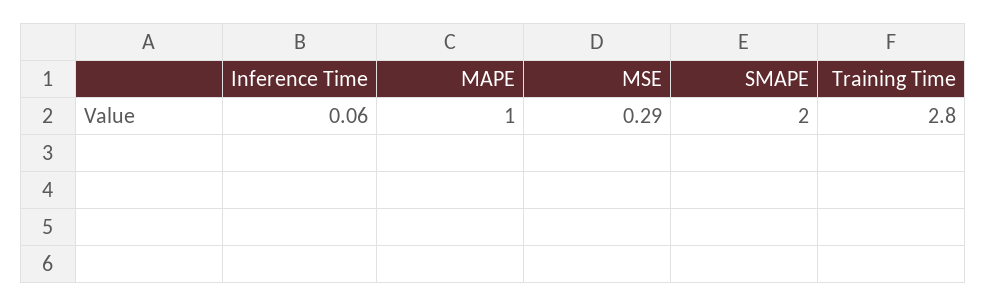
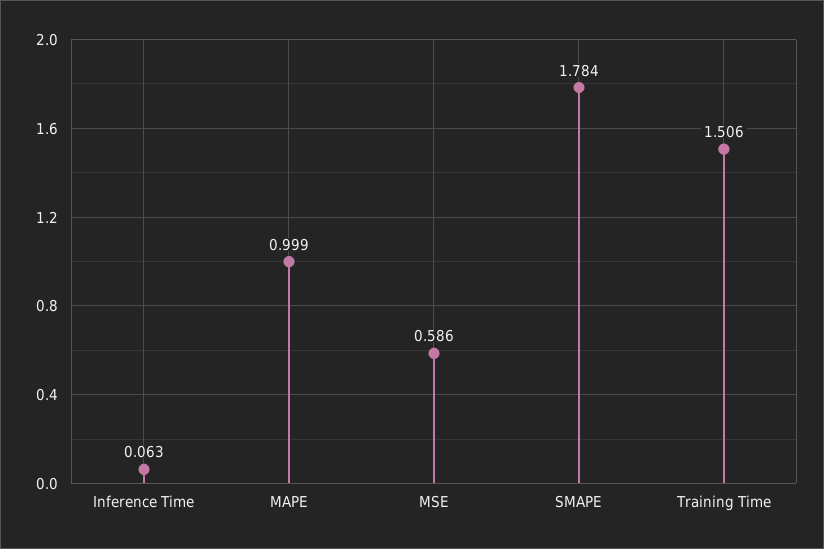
MSE: 0.29 -> 0.586
SMAPE: 2 -> 1.784
Training Time: 2.8 -> 1.506

